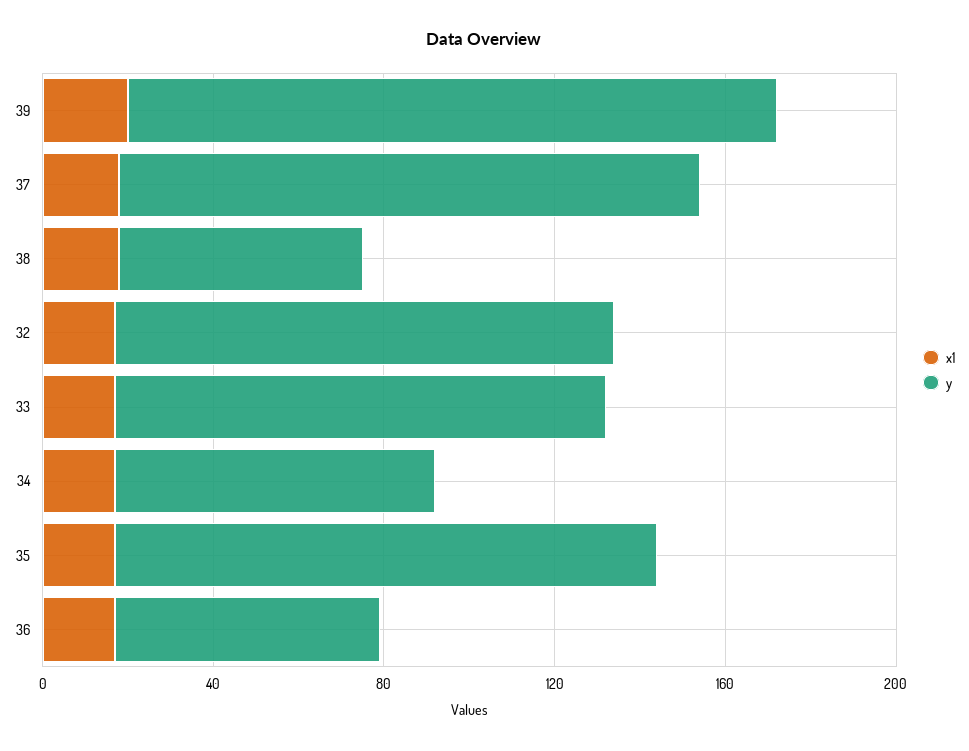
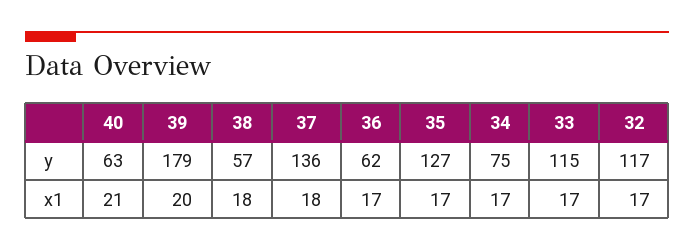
y, 39: 150 -> 179
y, 40: none -> 63
x1, 40: none -> 21

